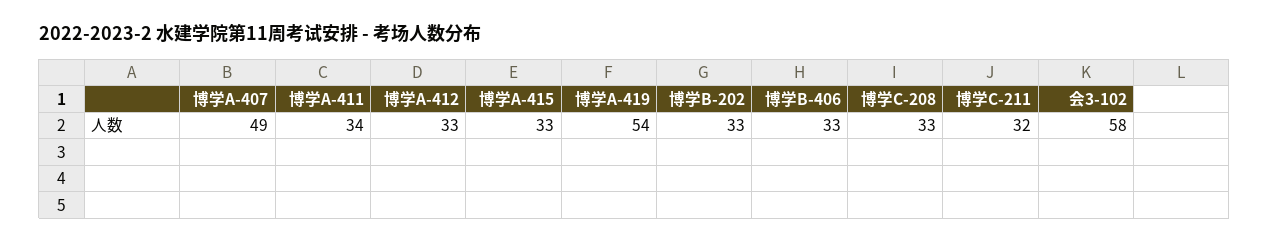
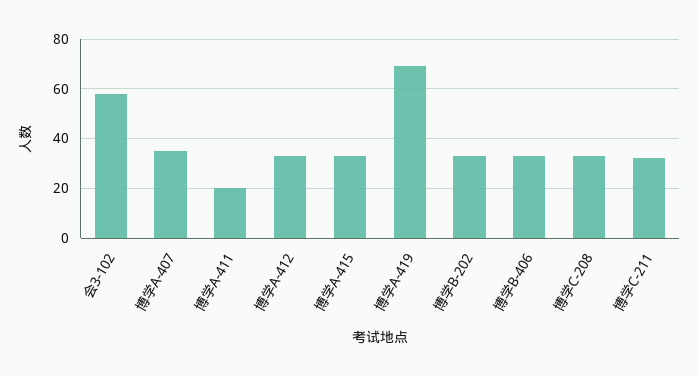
博学A-407: 49 -> 35
博学A-411: 34 -> 20
博学A-419: 54 -> 70

